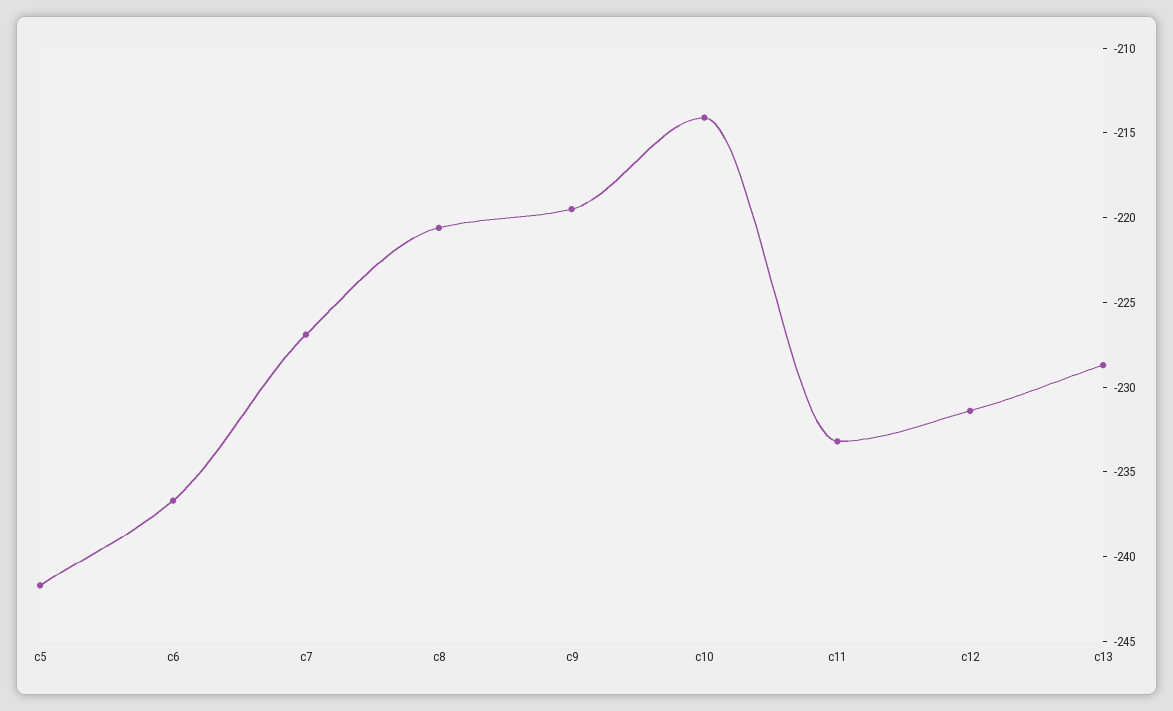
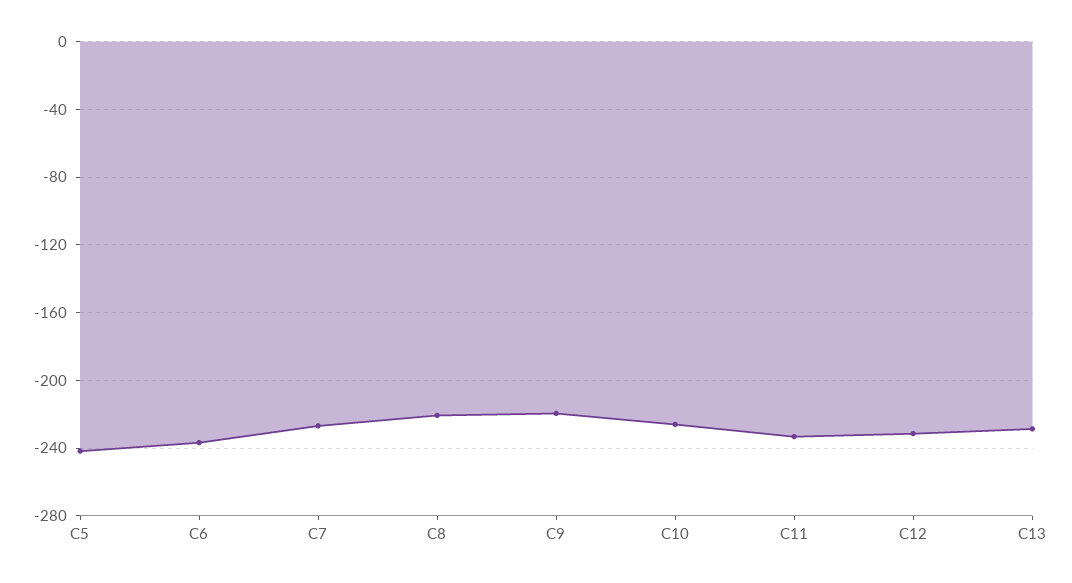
c10: -214 -> -225

